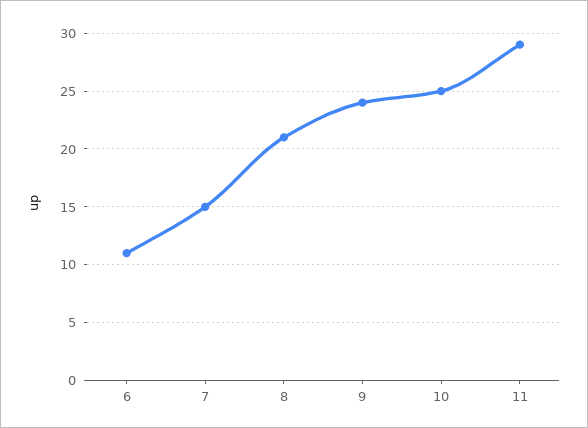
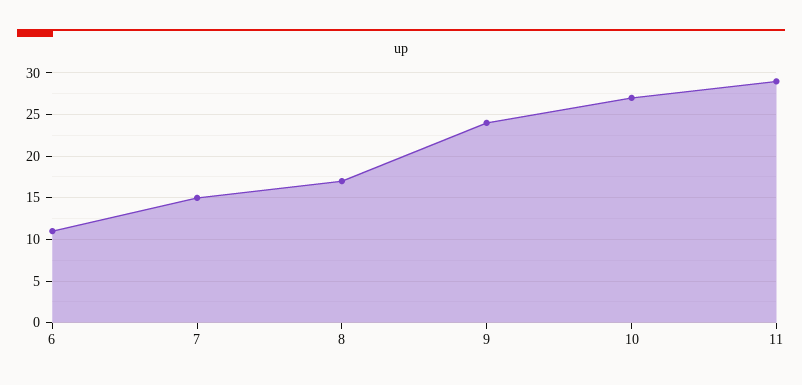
8: 21 -> 17
10: 25 -> 27

